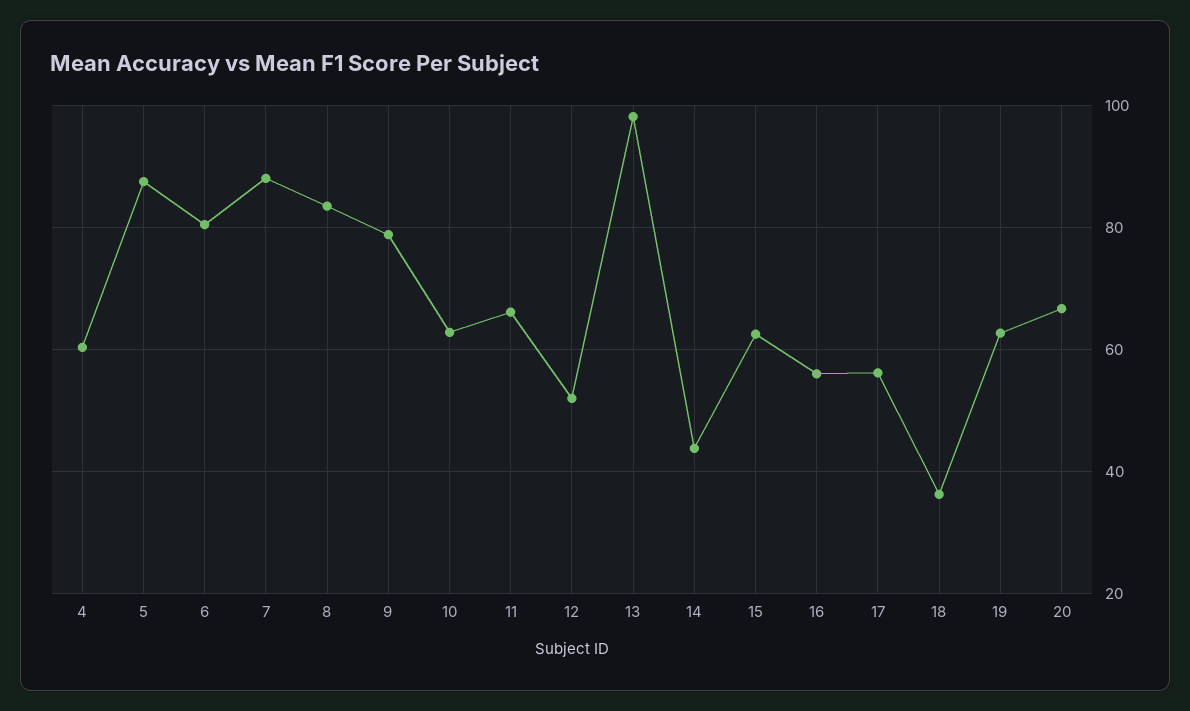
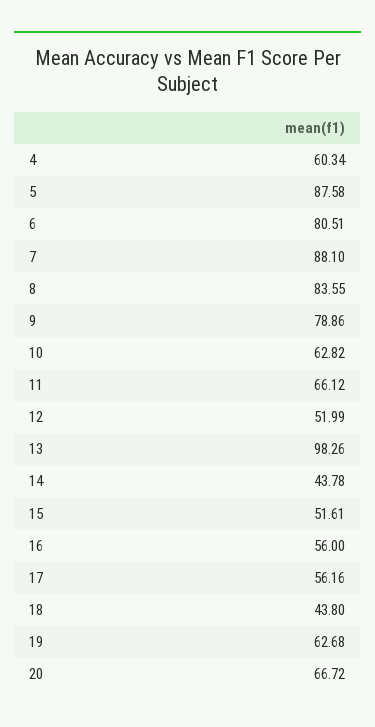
15: 62 -> 51.61
18: 36 -> 43.8

